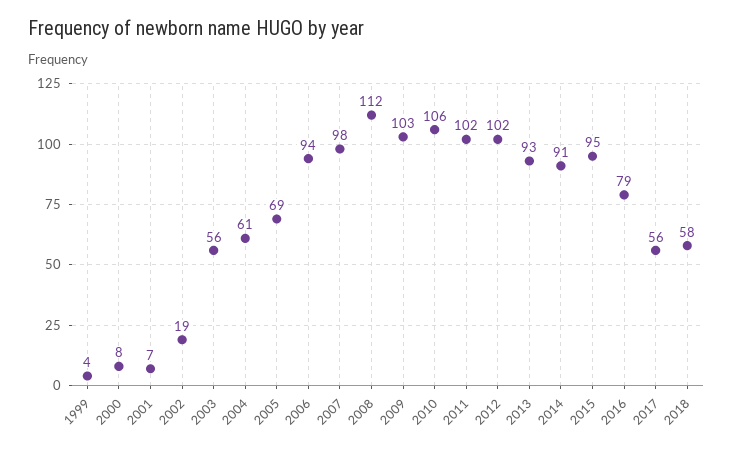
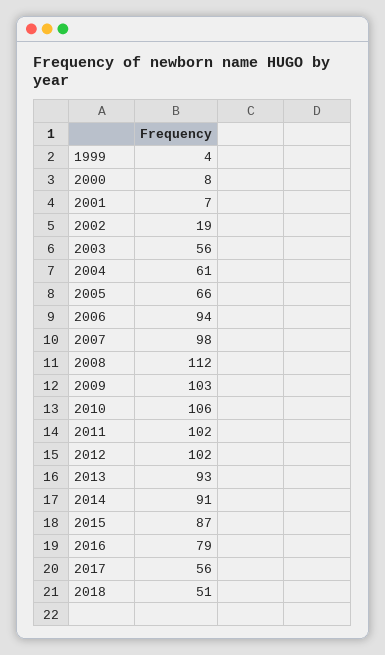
2005: 69 -> 66
2015: 95 -> 87
2018: 58 -> 51

